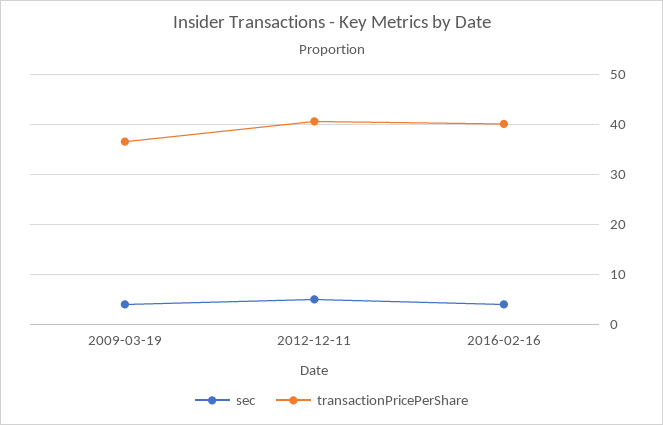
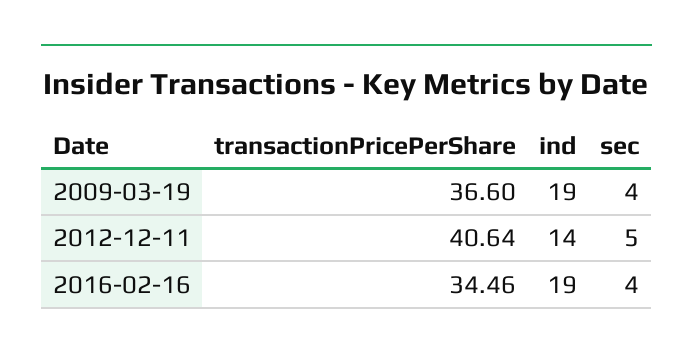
transactionPricePerShare, 2016-02-16: 40 -> 34.46
ind, 2009-03-19: none -> 19
ind, 2012-12-11: none -> 14
ind, 2016-02-16: none -> 19

